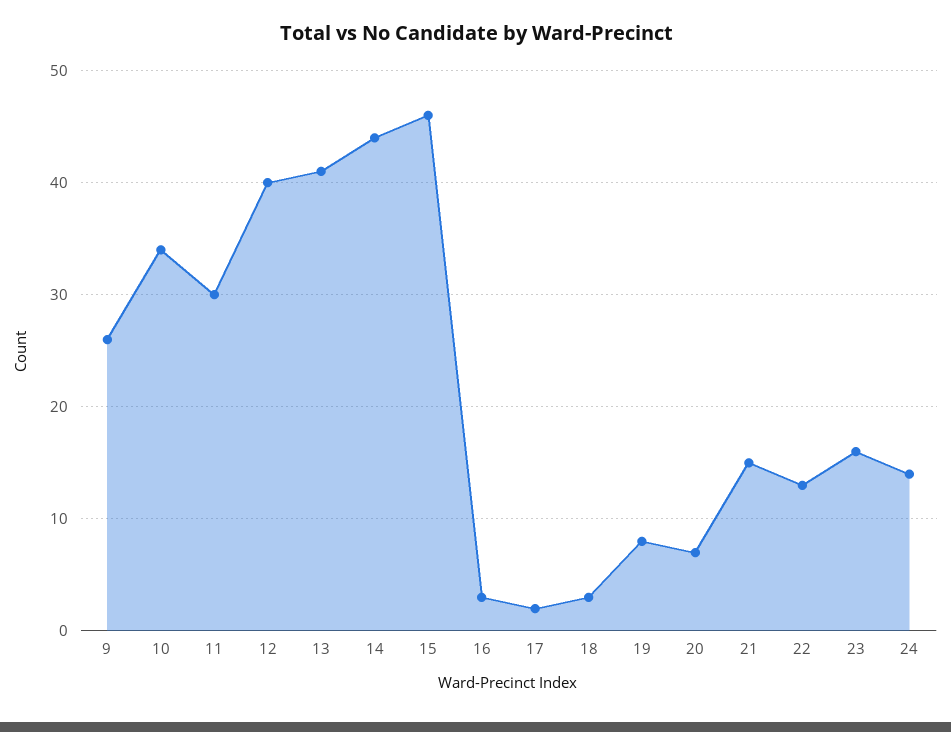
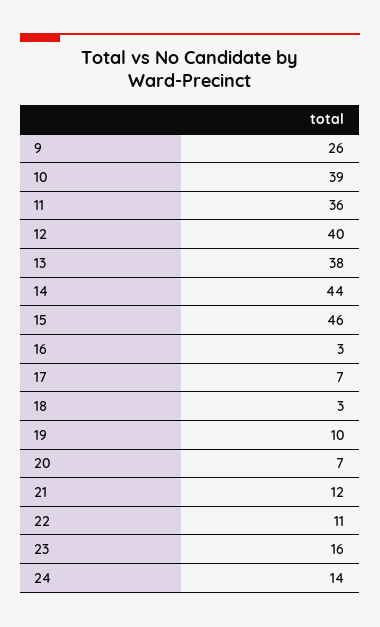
10: 34 -> 39
11: 30 -> 36
13: 41 -> 38
17: 2 -> 7
19: 8 -> 10
21: 15 -> 12
22: 13 -> 11

